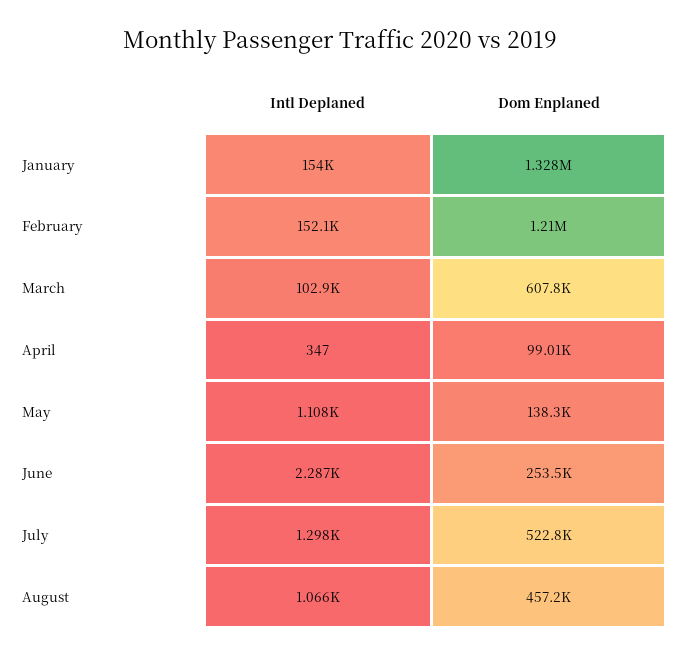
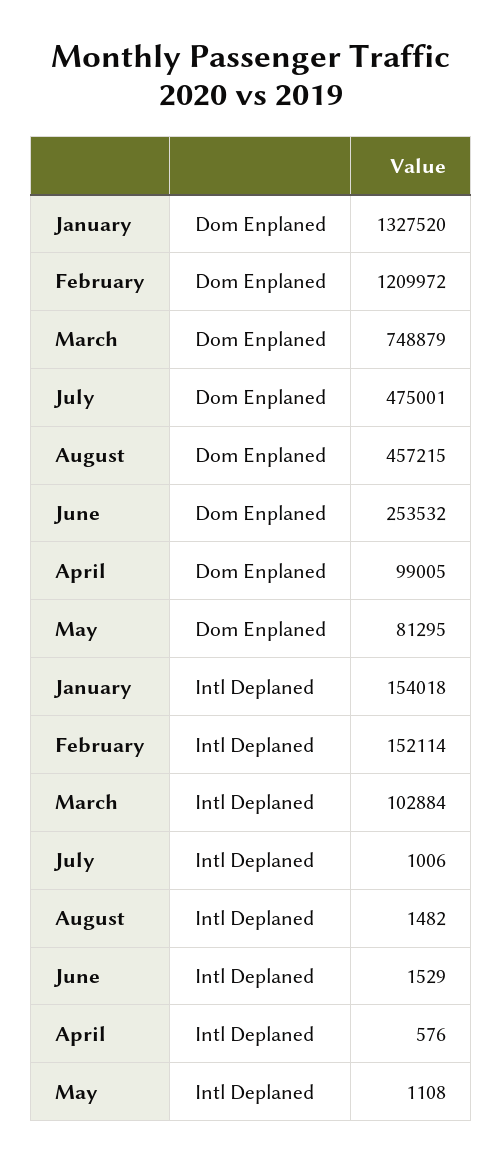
Dom Enplaned, March: 607800 -> 748879
Intl Deplaned, April: 347 -> 576
Dom Enplaned, May: 138300 -> 81295
Intl Deplaned, June: 2287 -> 1529
Intl Deplaned, July: 1298 -> 1006
Dom Enplaned, July: 522800 -> 475001
Intl Deplaned, August: 1066 -> 1482

